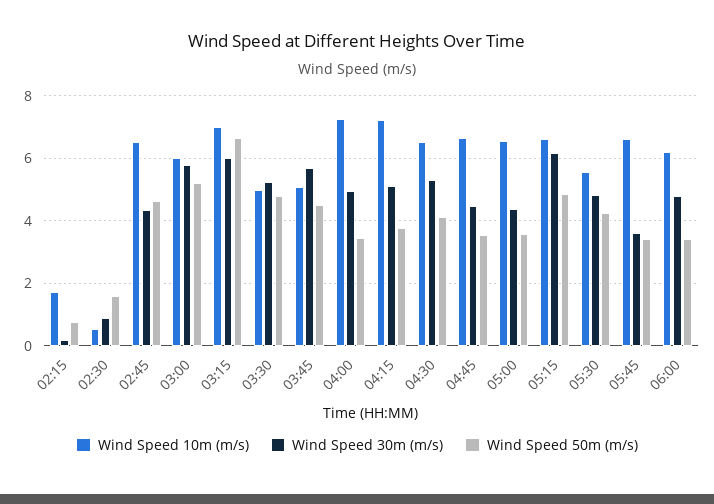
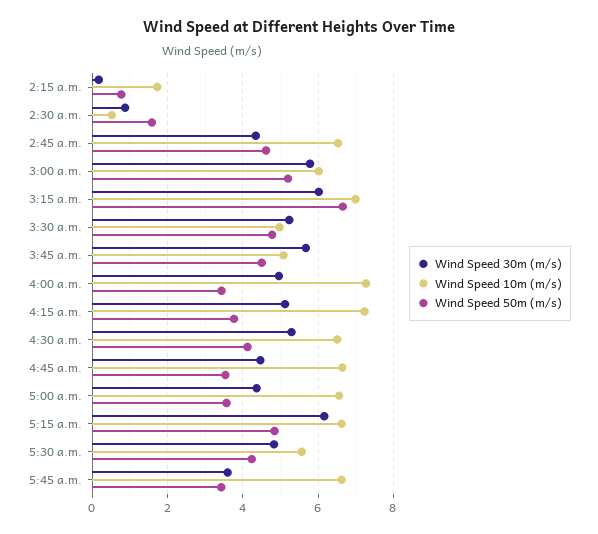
Wind Speed 10m (m/s), 06:00: 6.2 -> none
Wind Speed 30m (m/s), 06:00: 4.8 -> none
Wind Speed 50m (m/s), 06:00: 3.4 -> none

